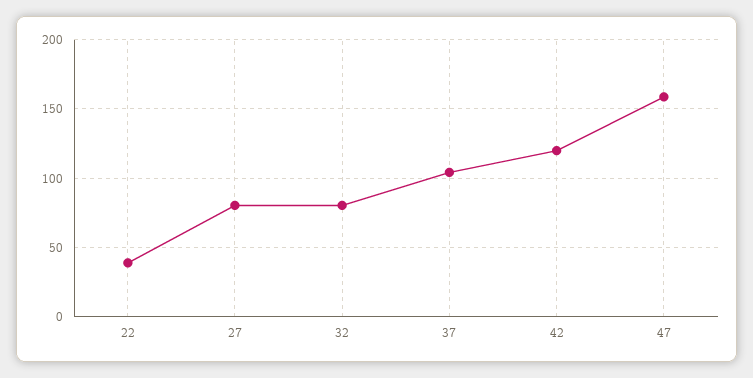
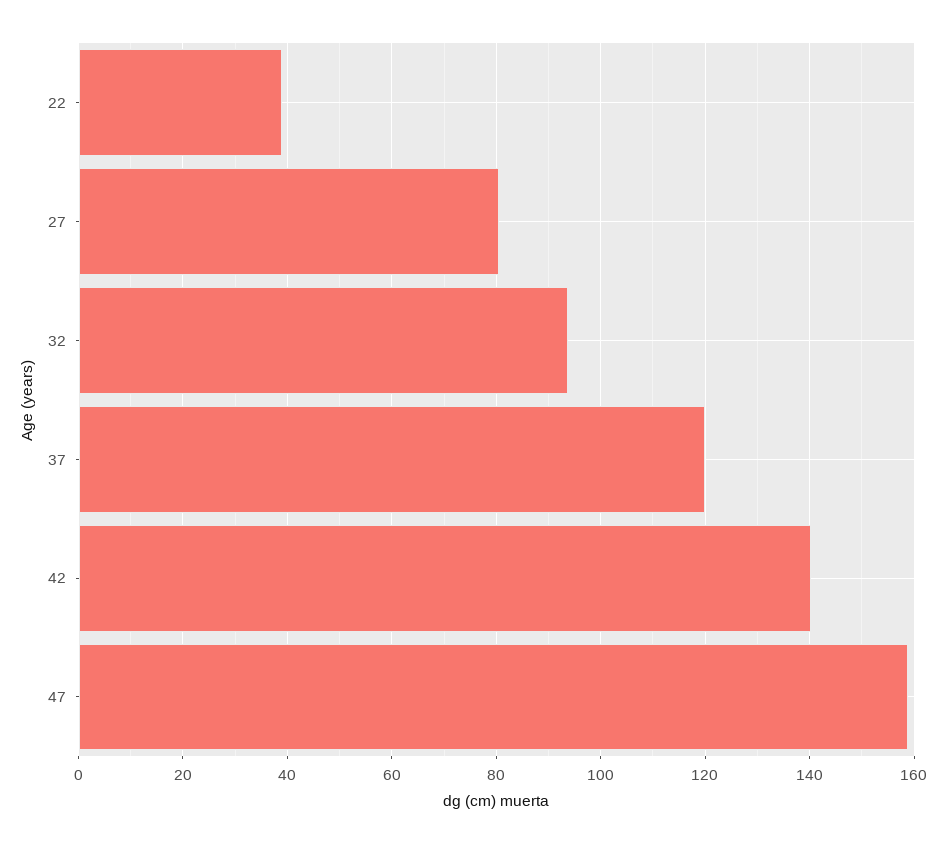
32: 80 -> 94
37: 105 -> 120
42: 120 -> 140

